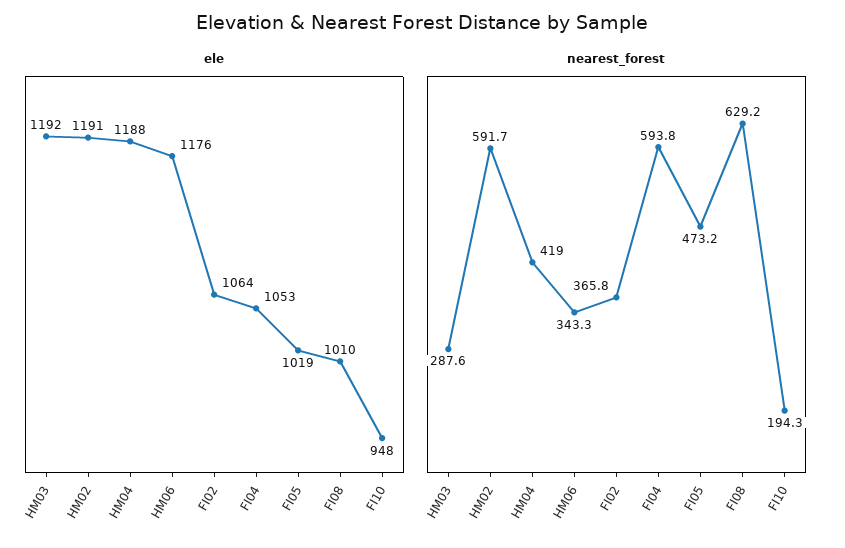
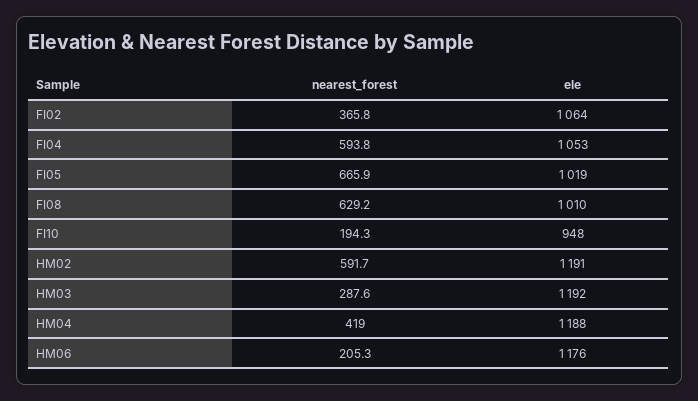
nearest_forest, HM06: 343.3 -> 205.3
nearest_forest, FI05: 473.2 -> 665.9

